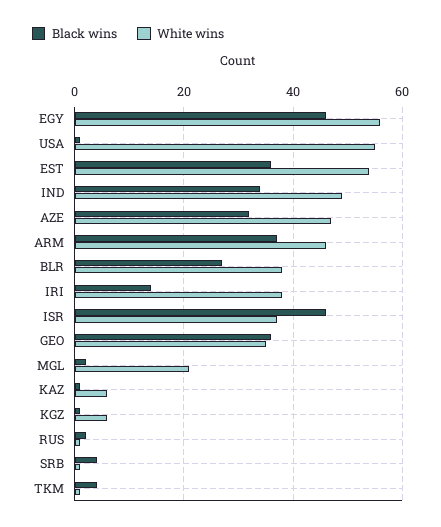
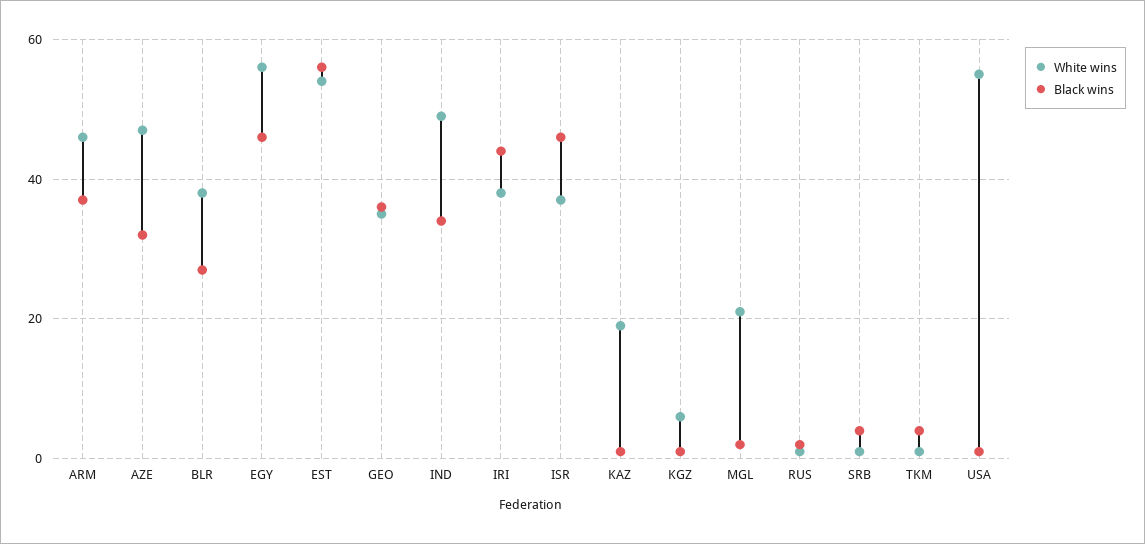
Black wins, EST: 35 -> 55
Black wins, IRI: 15 -> 45
White wins, KAZ: 5 -> 20

